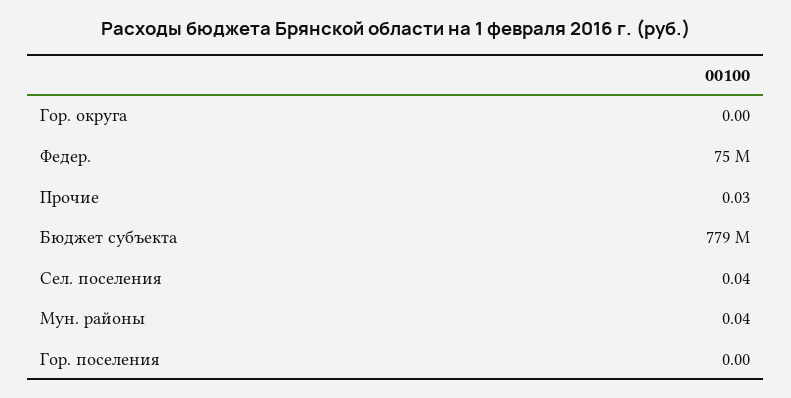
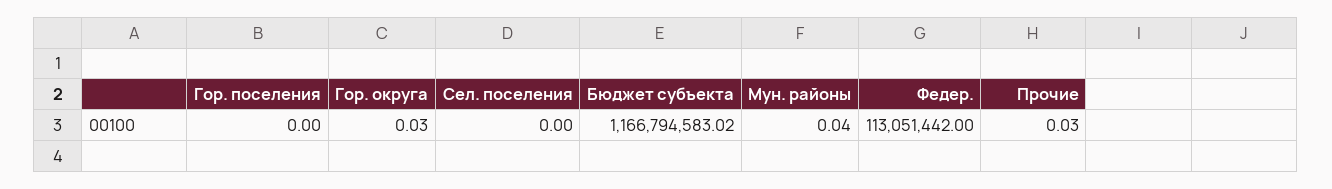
Гор. округа: 0 -> 0.03
Федер.: 75000000 -> 113051442
Бюджет субъекта: 779000000 -> 1166794583.02
Сел. поселения: 0.04 -> 0

